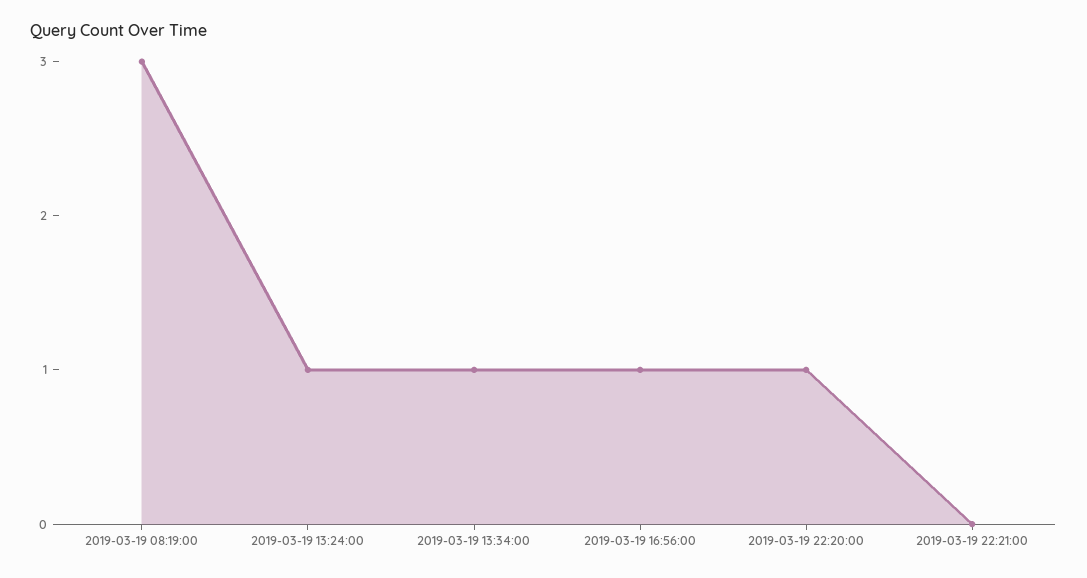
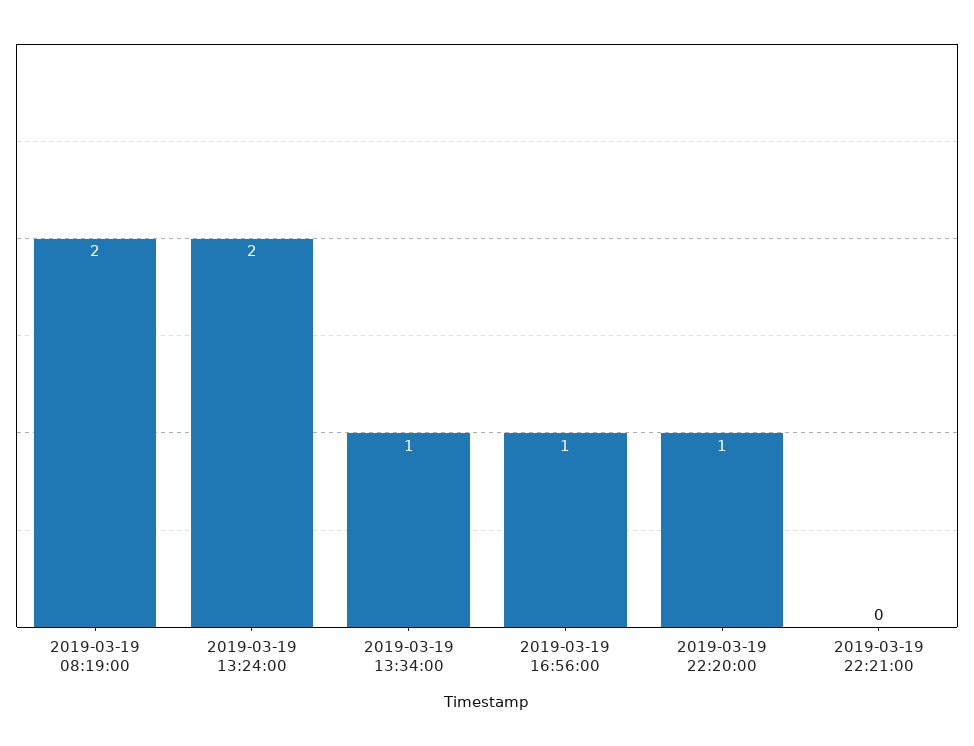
2019-03-19 08:19:00: 3 -> 2
2019-03-19 13:24:00: 1 -> 2

